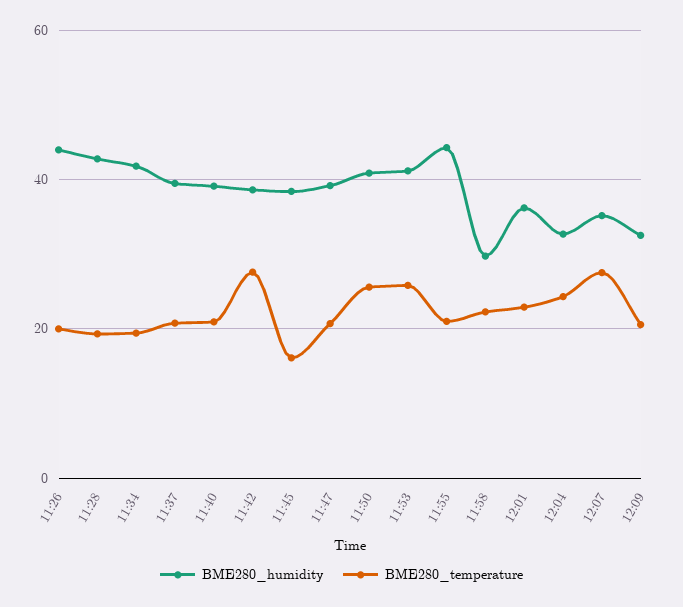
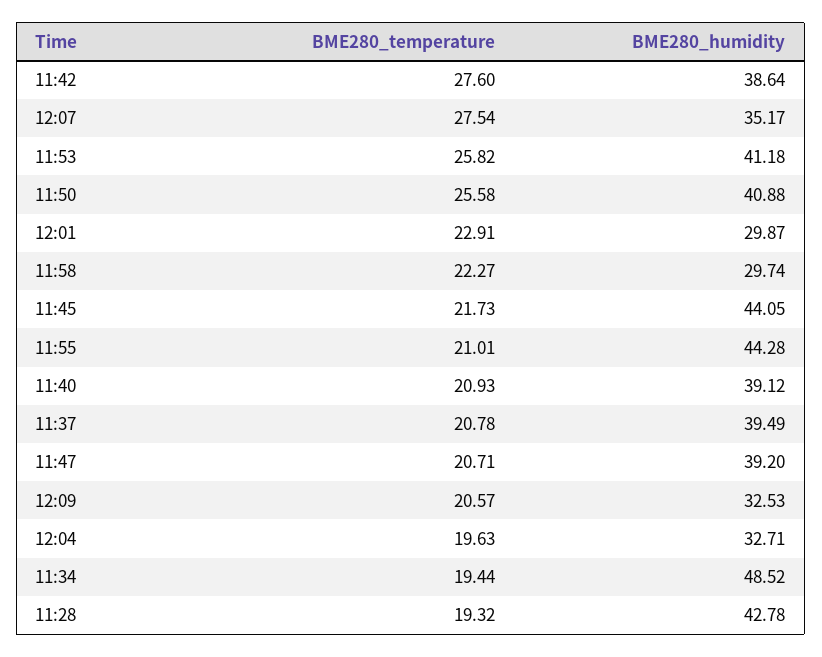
BME280_humidity, 11:26: 44 -> none
BME280_temperature, 11:26: 20 -> none
BME280_humidity, 11:34: 42 -> 48.52
BME280_humidity, 11:45: 38 -> 44.05
BME280_temperature, 11:45: 16 -> 21.73
BME280_humidity, 12:01: 36 -> 29.87
BME280_temperature, 12:04: 24 -> 19.63

